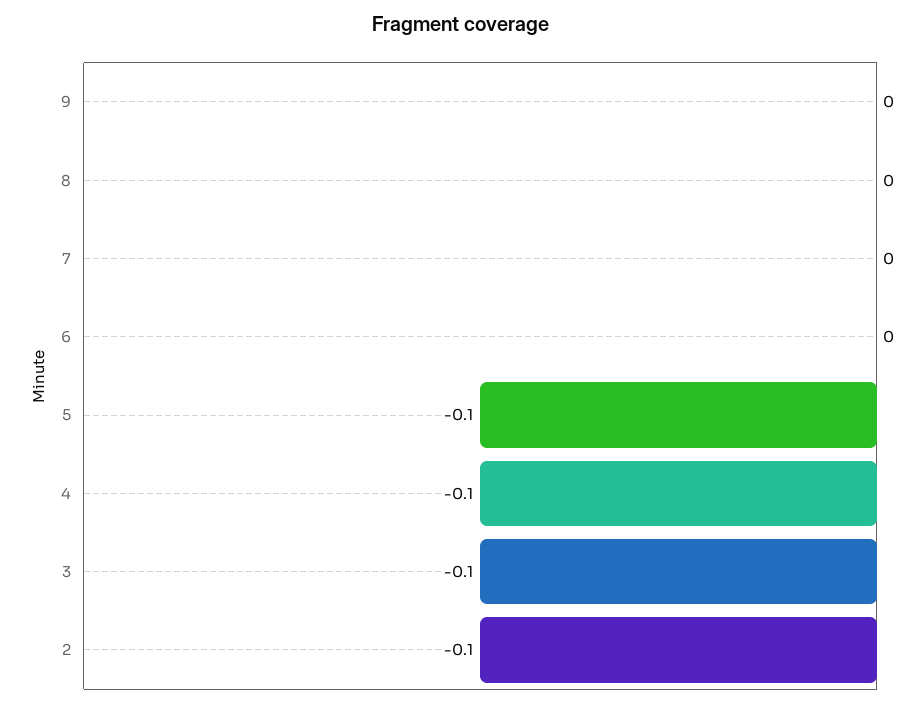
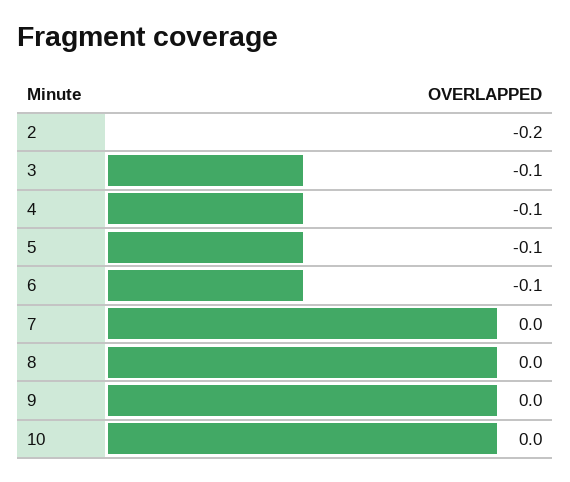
6: 0 -> -0.1
2: -0.1 -> -0.2
10: none -> 0

